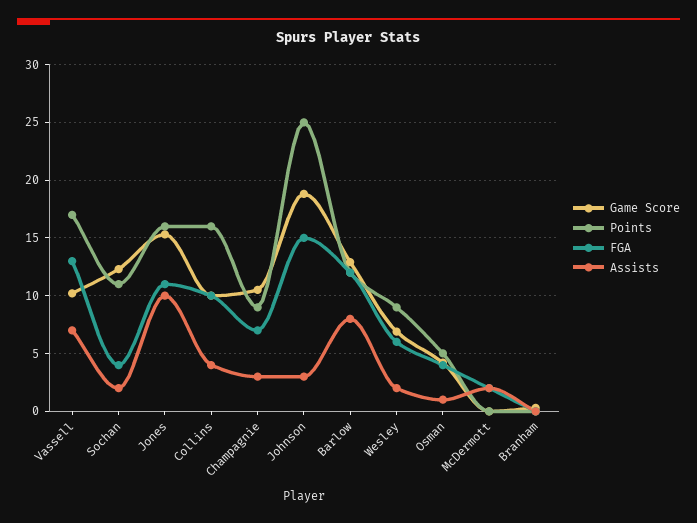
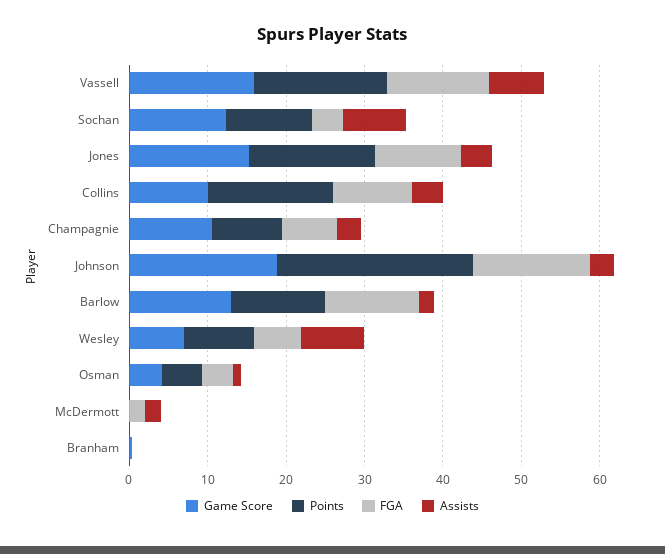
Game Score, Vassell: 10 -> 16
Assists, Sochan: 2 -> 8
Assists, Jones: 10 -> 4
Assists, Barlow: 8 -> 2
Assists, Wesley: 2 -> 8

